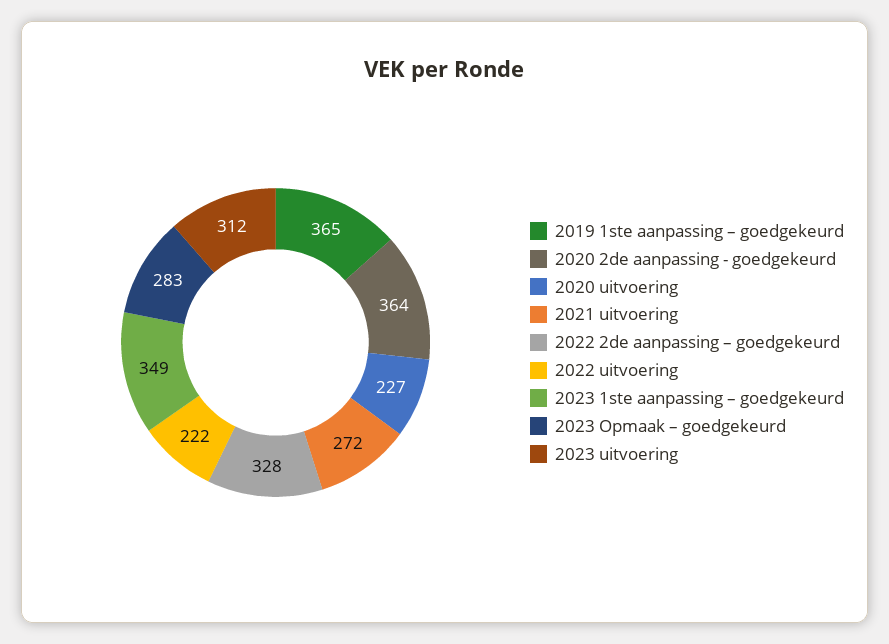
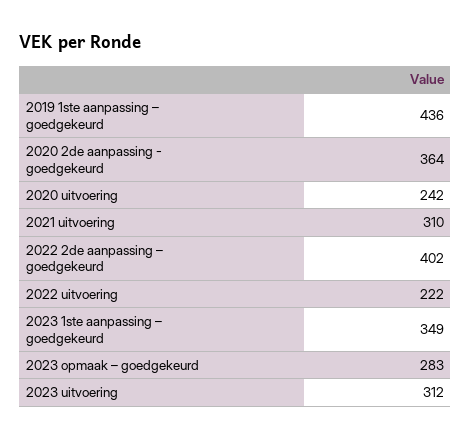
2019 1ste aanpassing – goedgekeurd: 365 -> 436
2020 uitvoering: 227 -> 242
2021 uitvoering: 272 -> 310
2022 2de aanpassing – goedgekeurd: 328 -> 402

